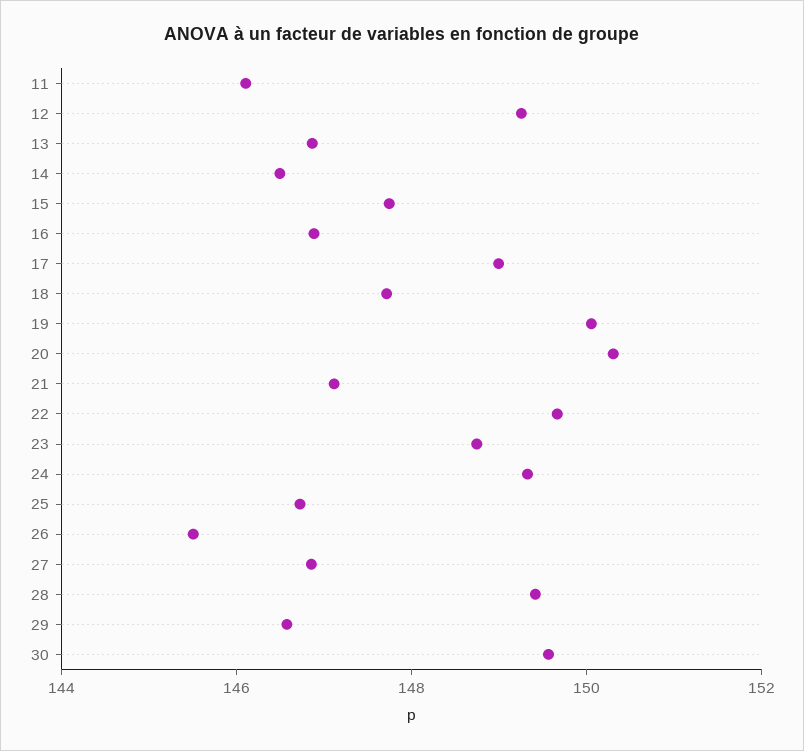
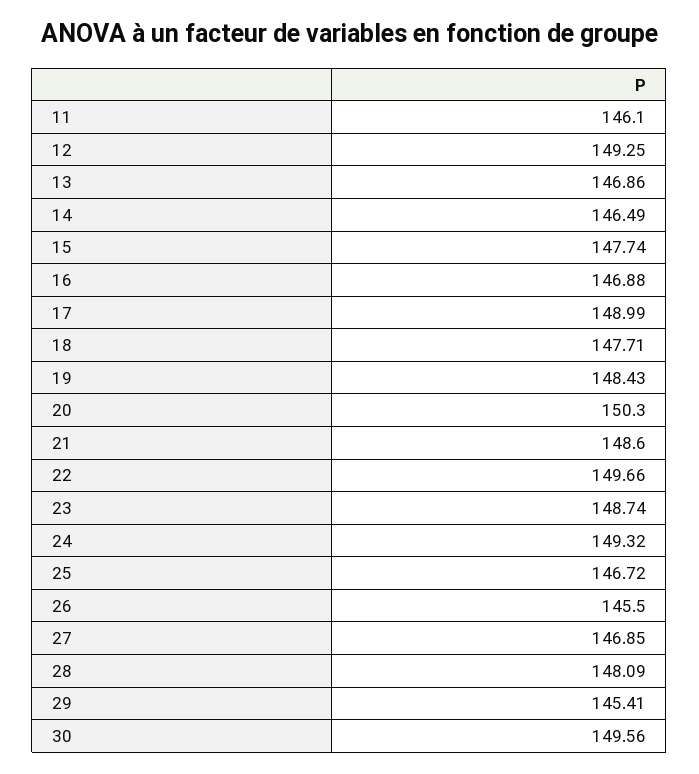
19: 150 -> 148.43
21: 147 -> 148.6
28: 149.5 -> 148.09
29: 146.5 -> 145.41

